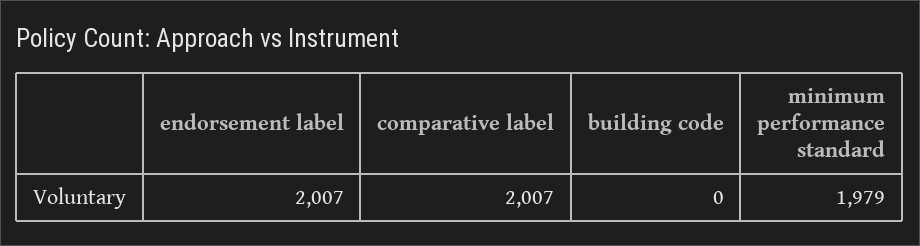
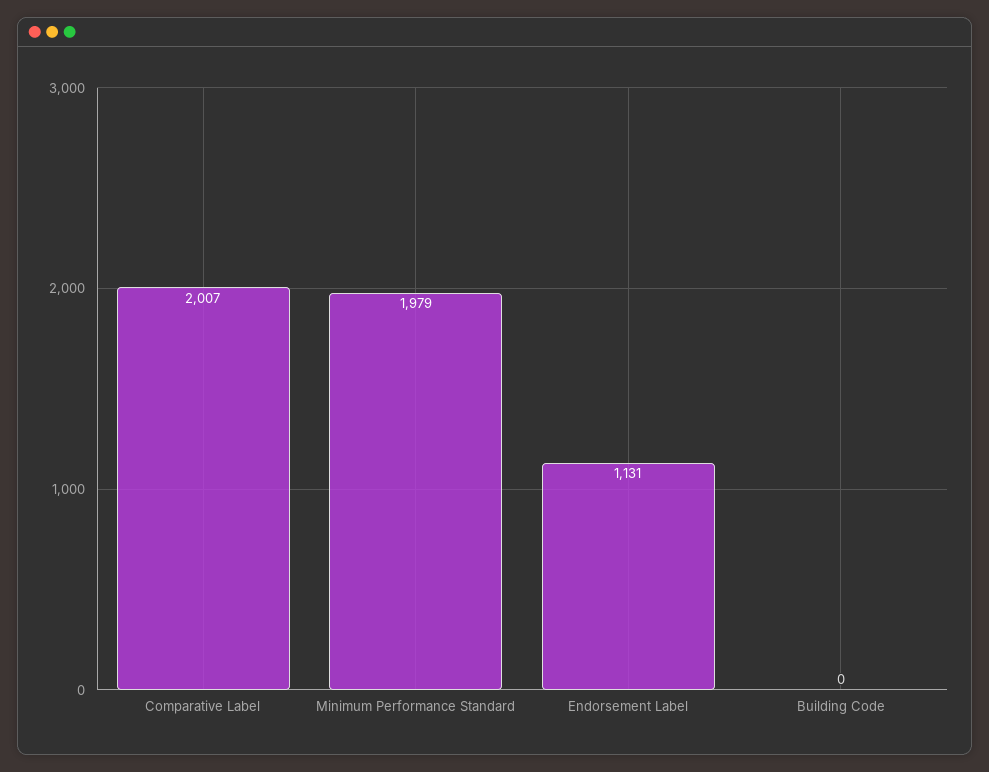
endorsement label: 2007 -> 1131

